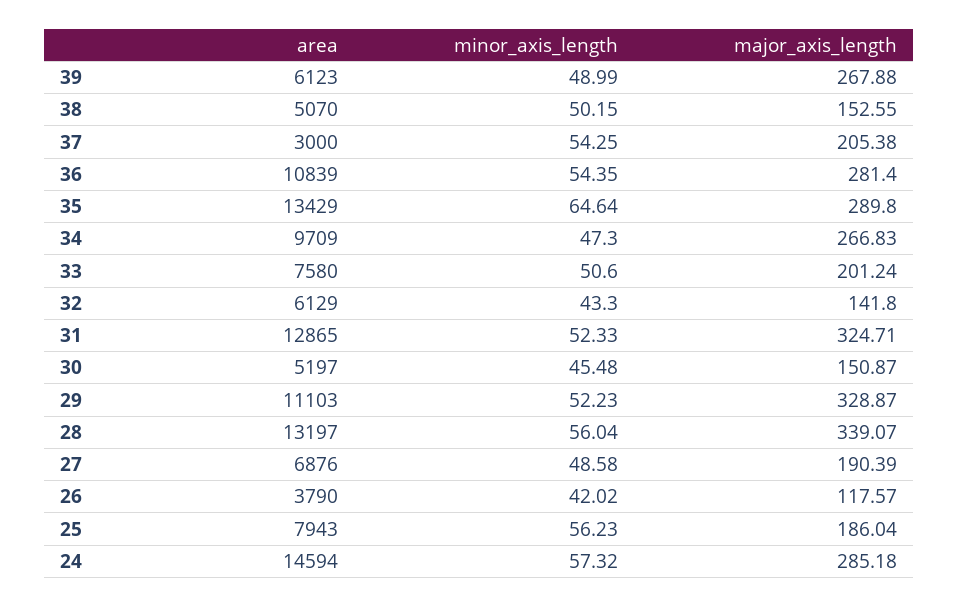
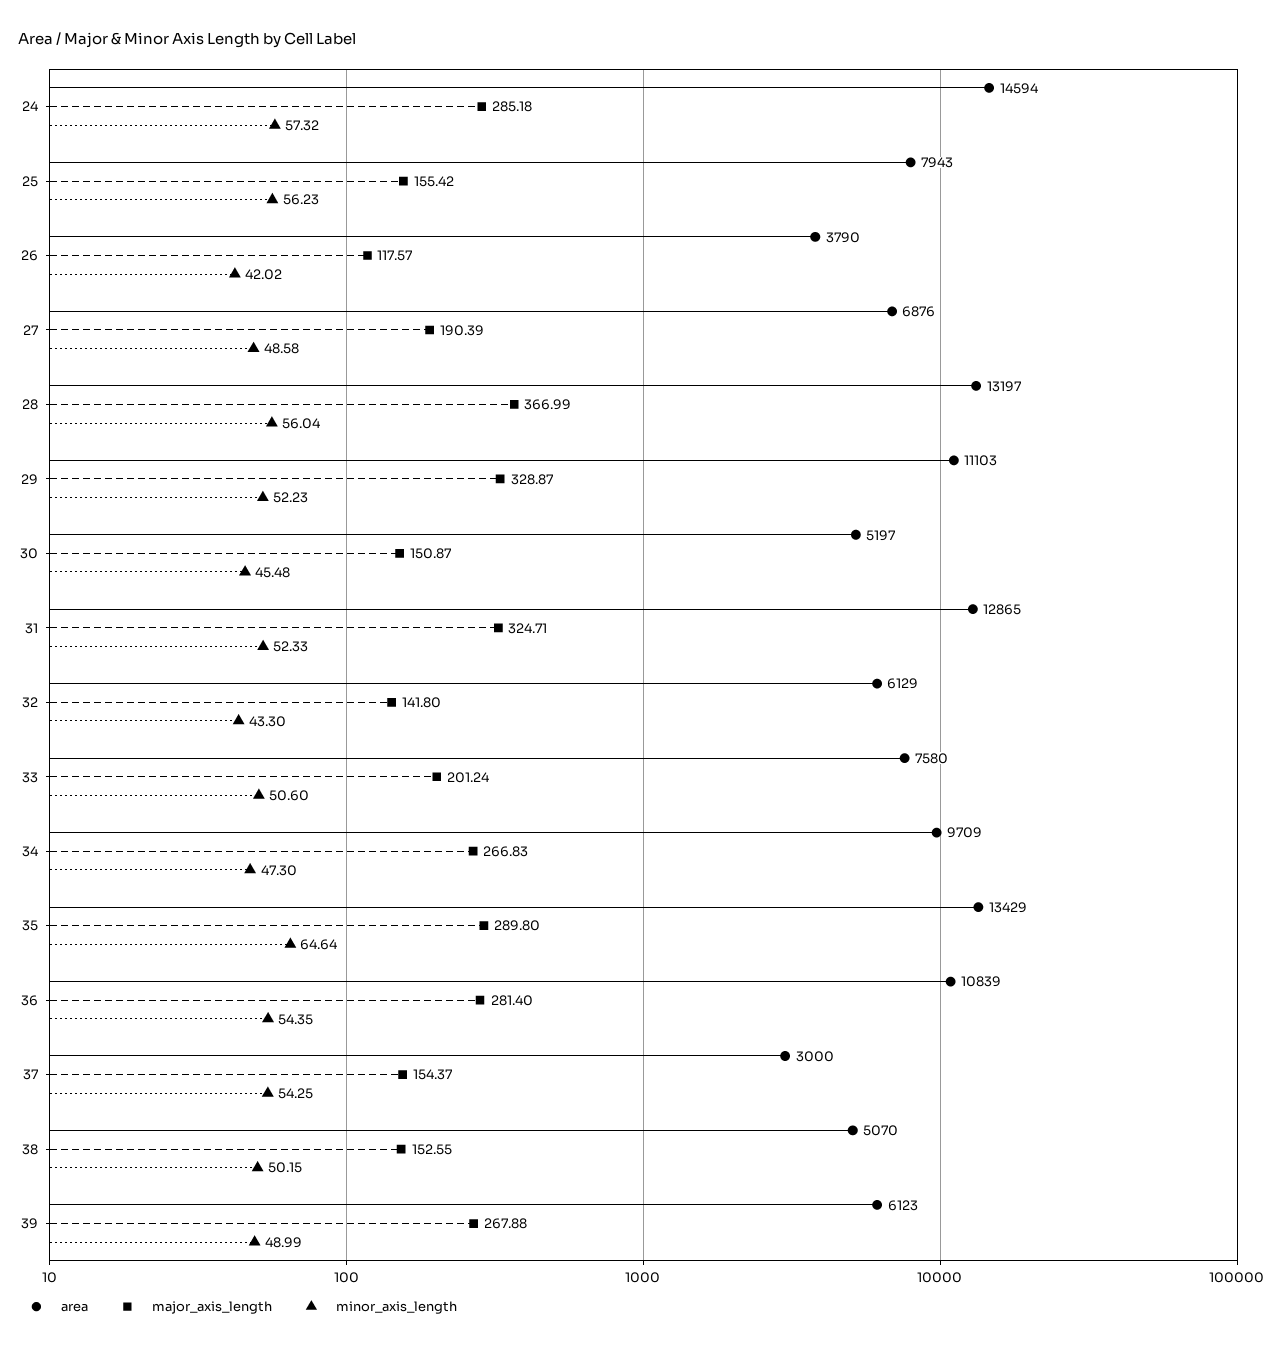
major_axis_length, 37: 205.38 -> 154.37
major_axis_length, 28: 339.07 -> 366.99
major_axis_length, 25: 186.04 -> 155.42

